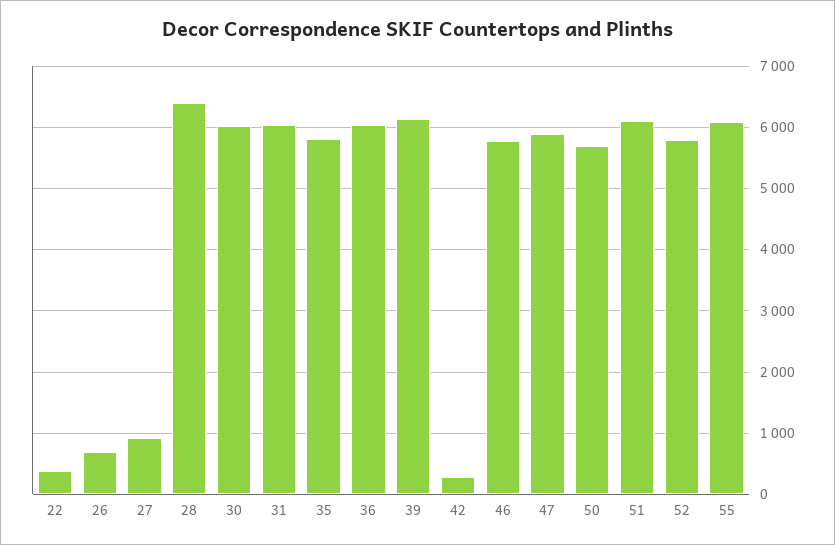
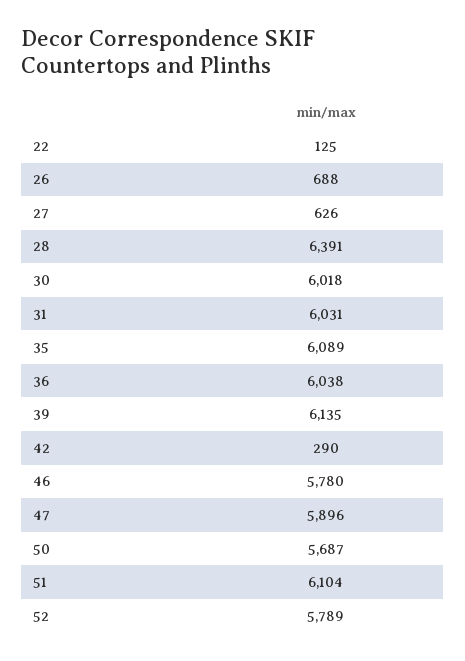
22: 400 -> 125
27: 900 -> 626
35: 5800 -> 6089
55: 6100 -> none

